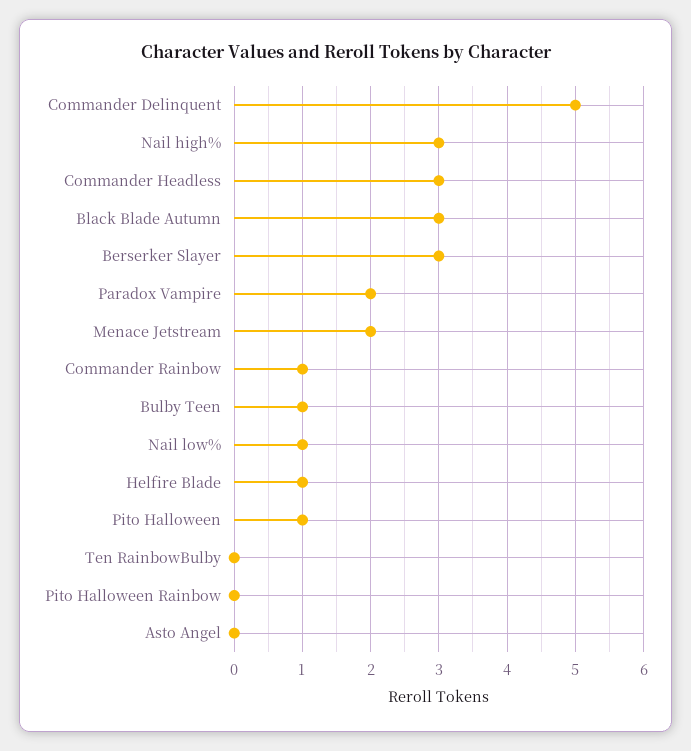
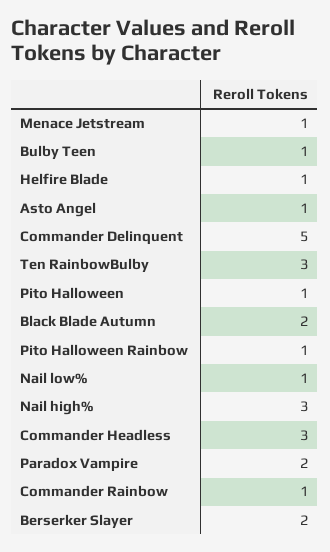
Black Blade Autumn: 3 -> 2
Berserker Slayer: 3 -> 2
Menace Jetstream: 2 -> 1
Ten RainbowBulby: 0 -> 3
Pito Halloween Rainbow: 0 -> 1
Asto Angel: 0 -> 1

